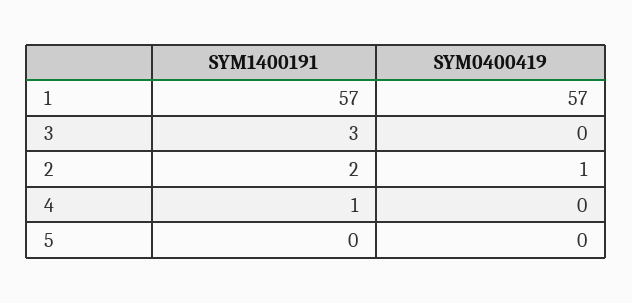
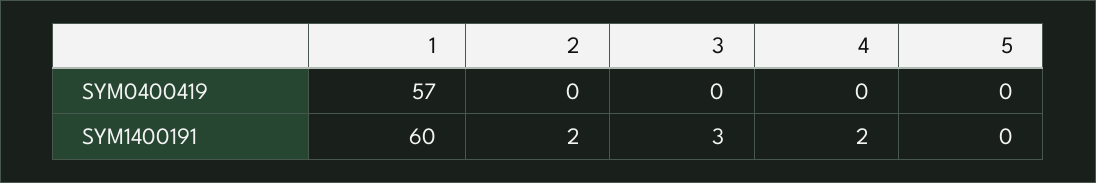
SYM1400191, 1: 57 -> 60
SYM0400419, 2: 1 -> 0
SYM1400191, 4: 1 -> 2

